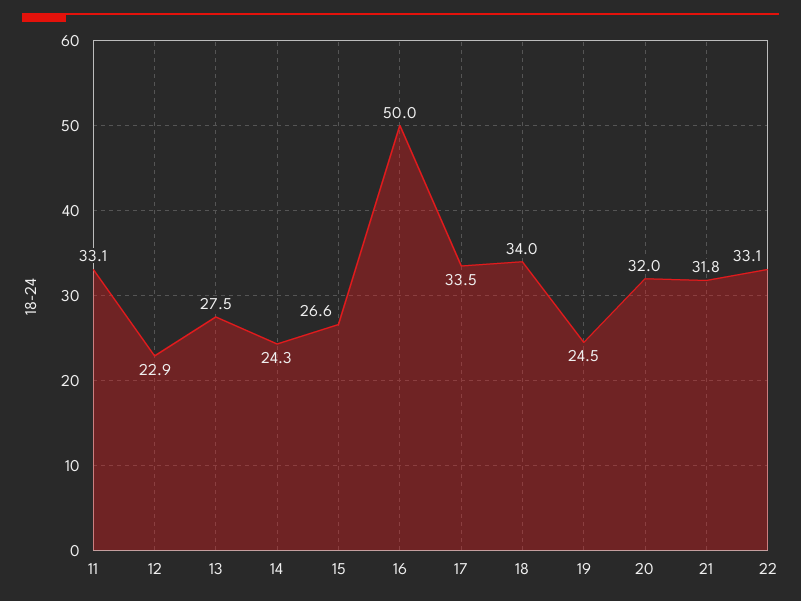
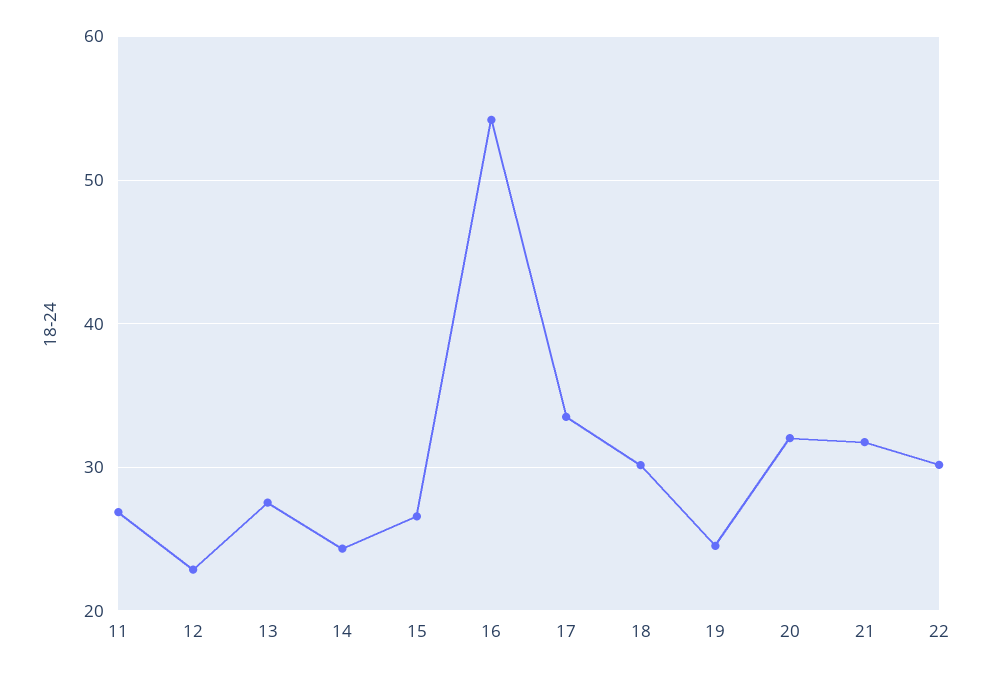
11: 33.1 -> 27
16: 50 -> 54
18: 34 -> 30
22: 33.1 -> 30

